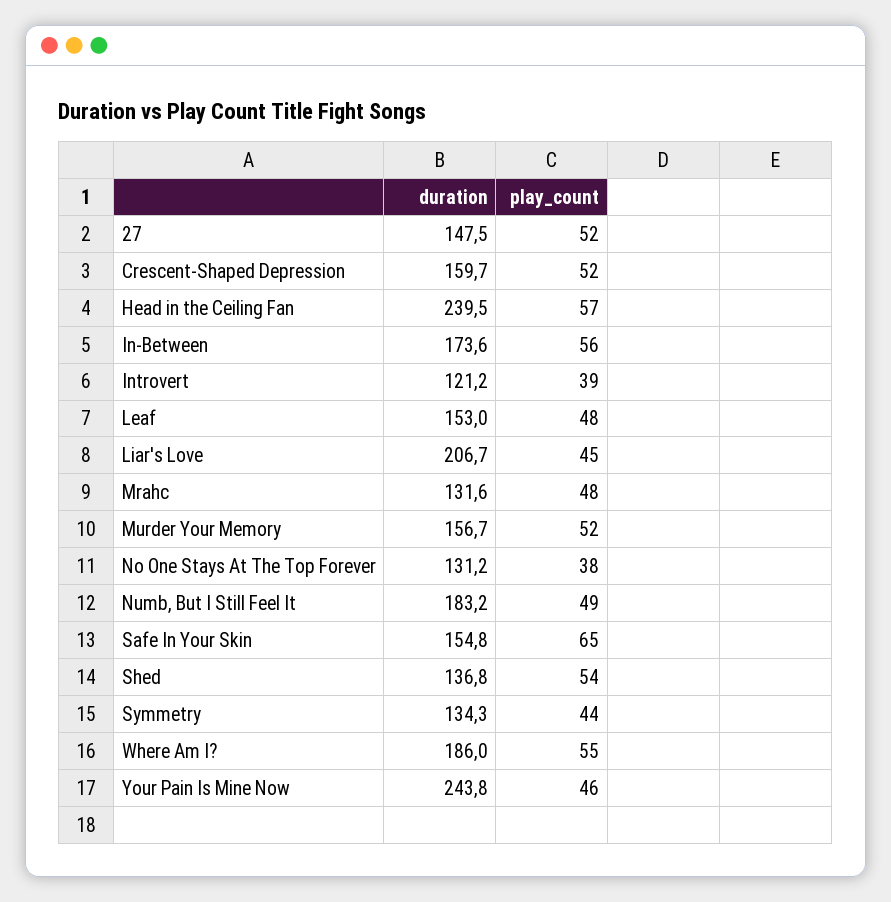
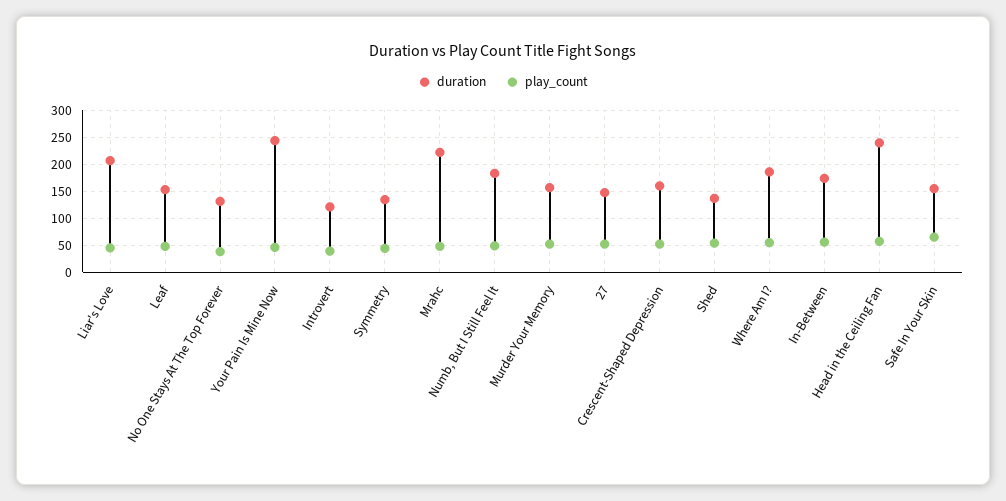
duration, Mrahc: 131.6 -> 225

